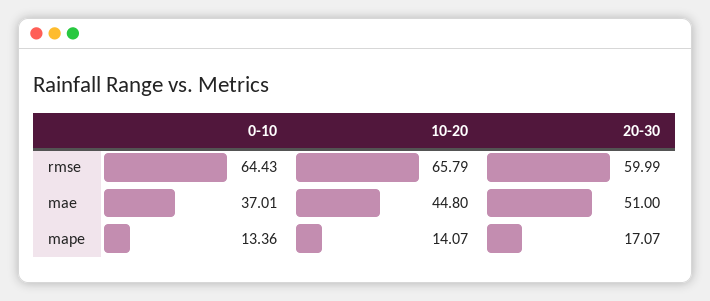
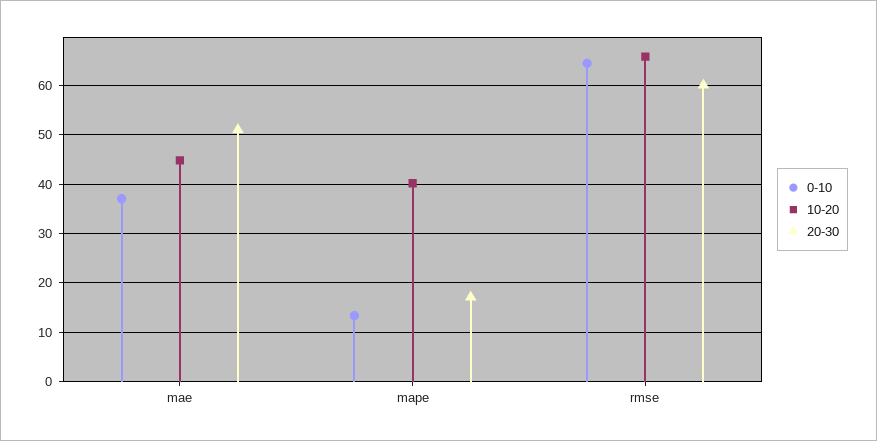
10-20, mape: 14.07 -> 40

